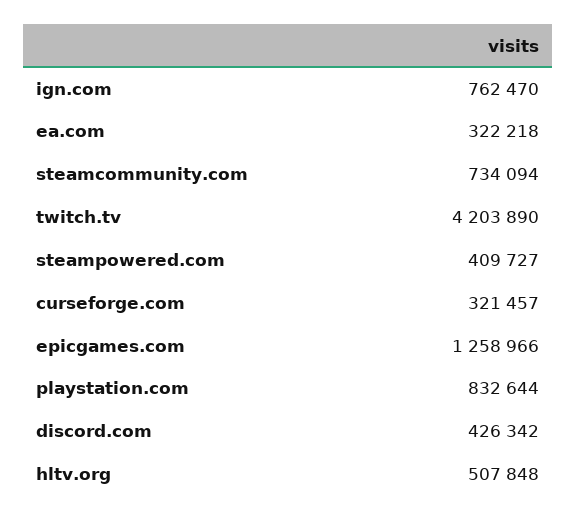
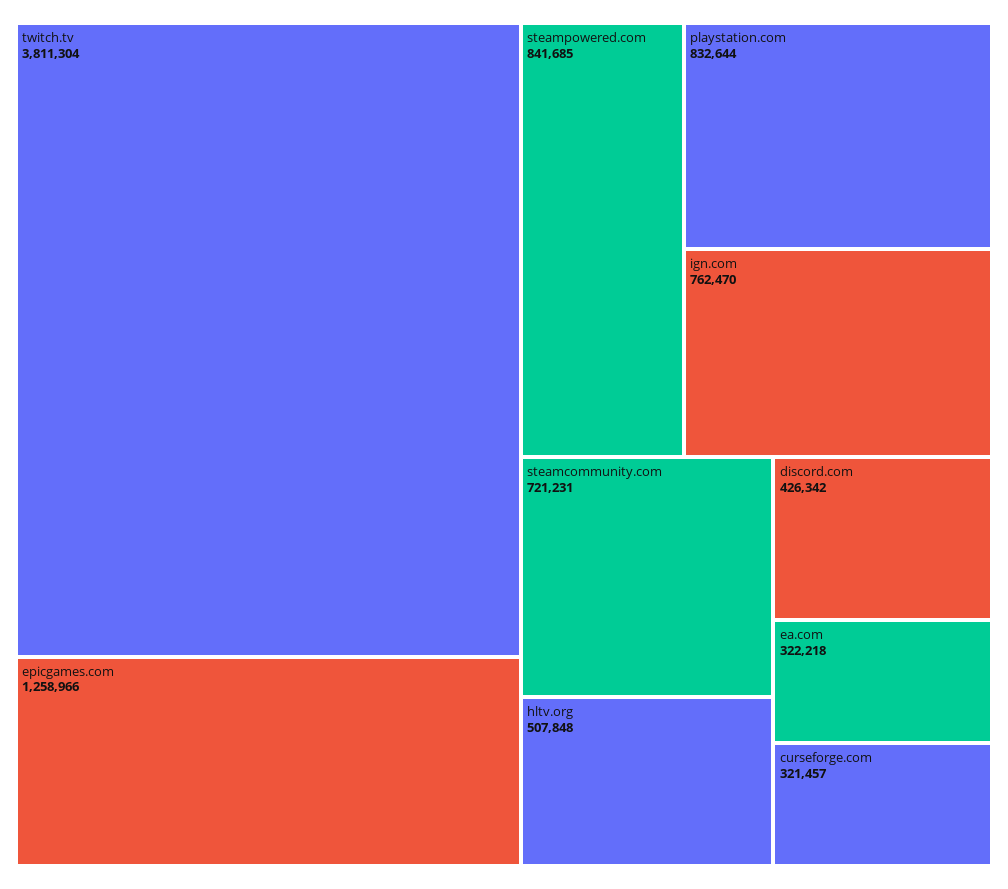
steamcommunity.com: 734094 -> 721231
twitch.tv: 4203890 -> 3811304
steampowered.com: 409727 -> 841685

